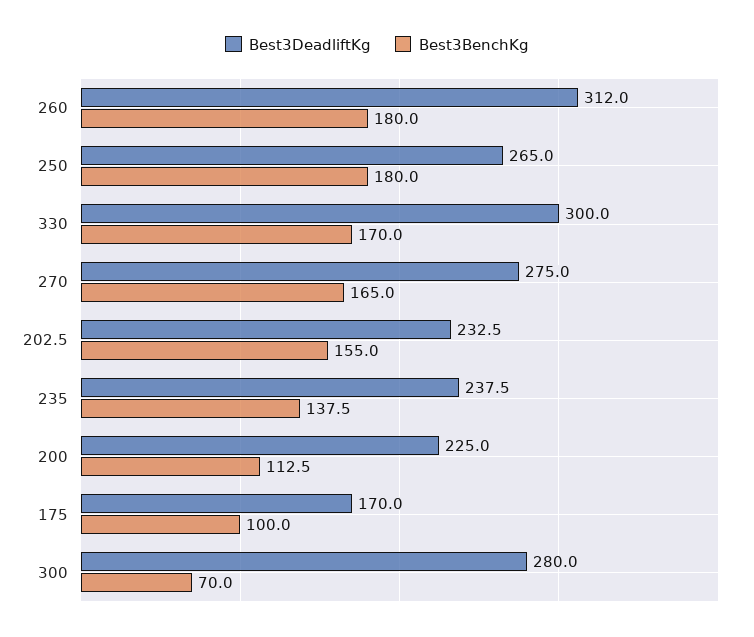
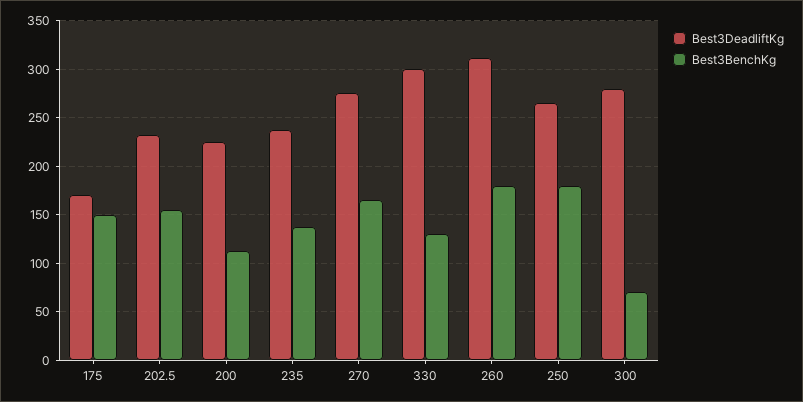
Best3BenchKg, 330: 170 -> 130
Best3BenchKg, 175: 100 -> 150

